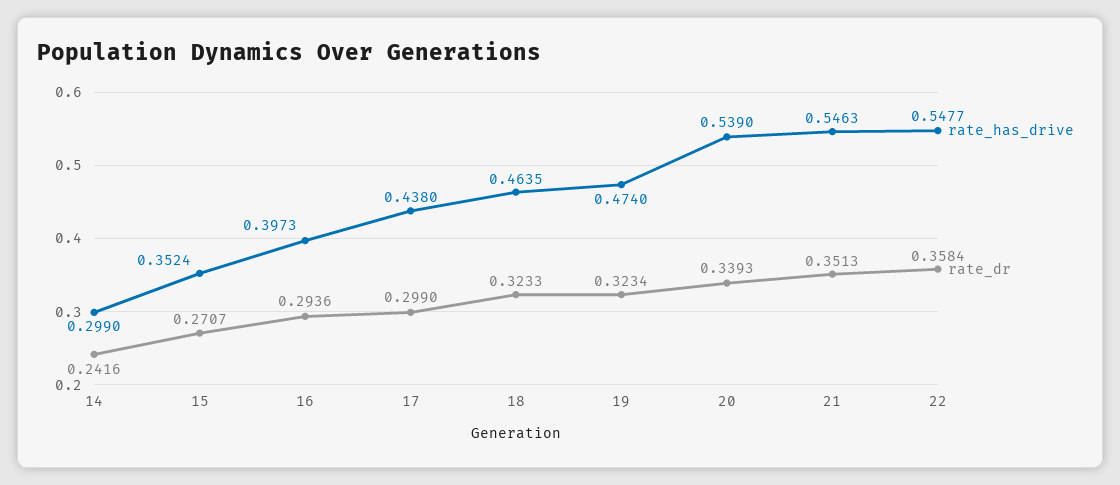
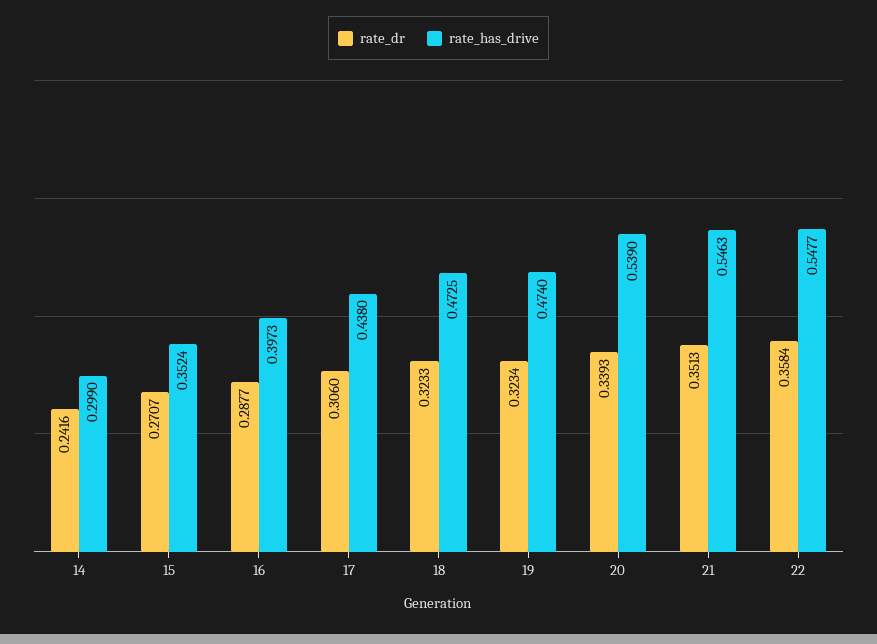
rate_dr, 16: 0.2936 -> 0.2877
rate_dr, 17: 0.299 -> 0.306
rate_has_drive, 18: 0.4635 -> 0.4725

